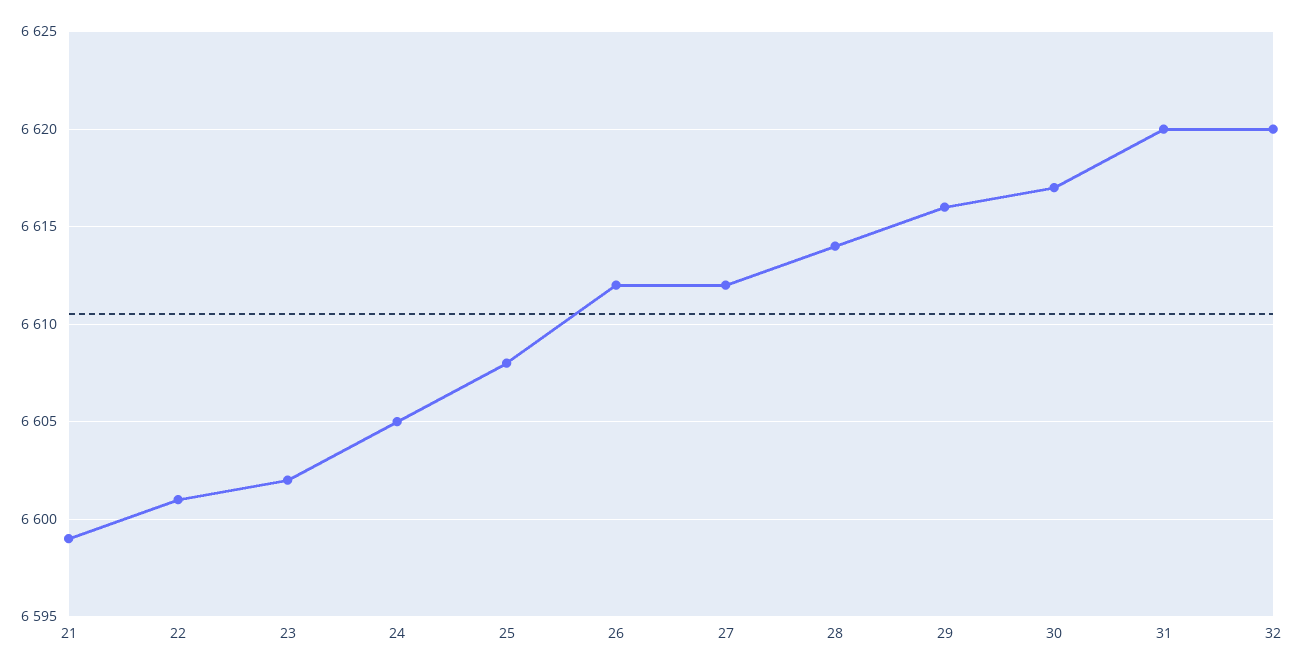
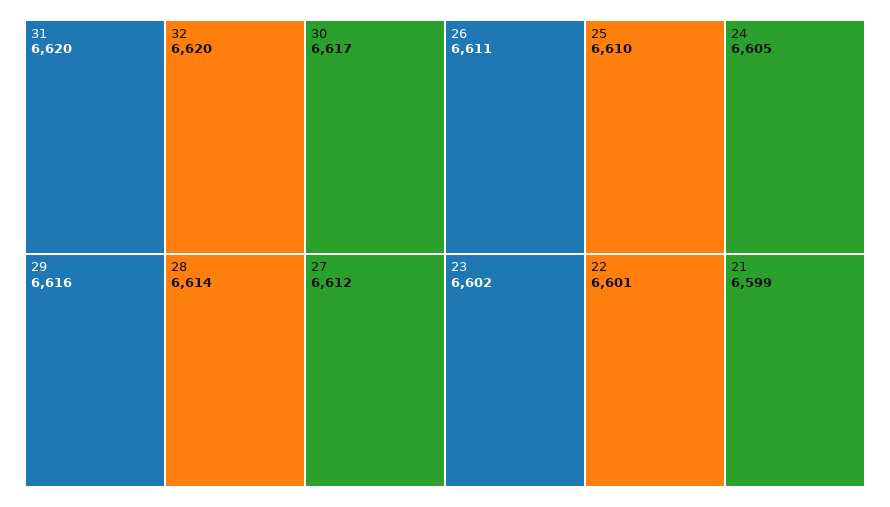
25: 6608 -> 6610
26: 6612 -> 6611

